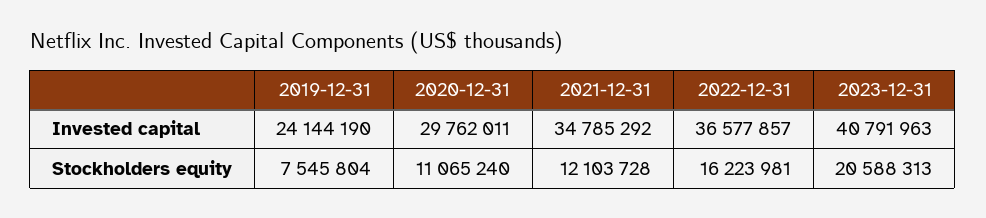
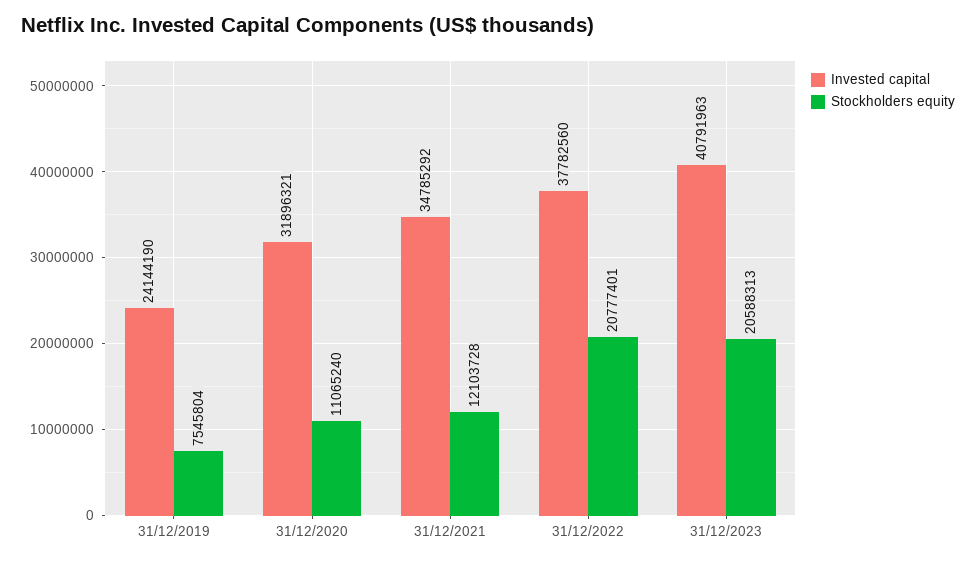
Invested capital, 2020-12-31: 29762011 -> 31896321
Invested capital, 2022-12-31: 36577857 -> 37782560
Stockholders equity, 2022-12-31: 16223981 -> 20777401

